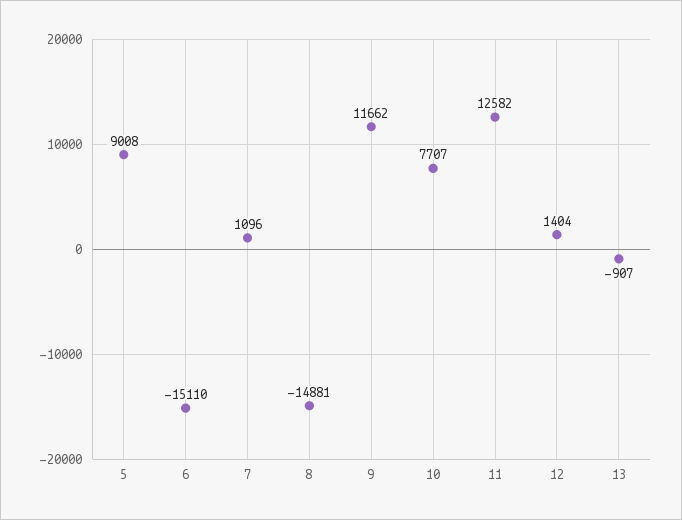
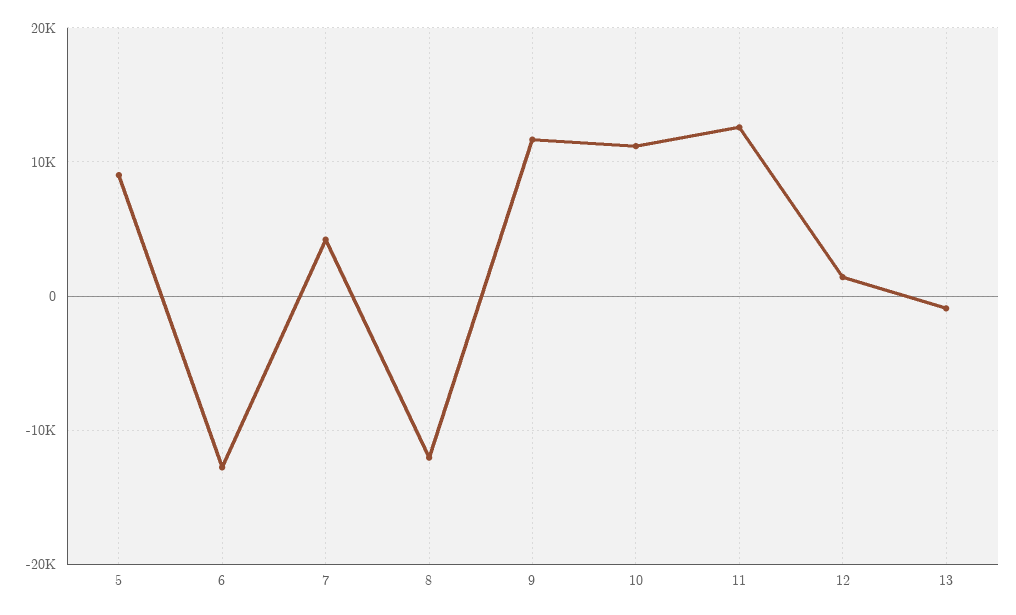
6: -15110 -> -13000
7: 1096 -> 4000
8: -14881 -> -12000
10: 7707 -> 11000

